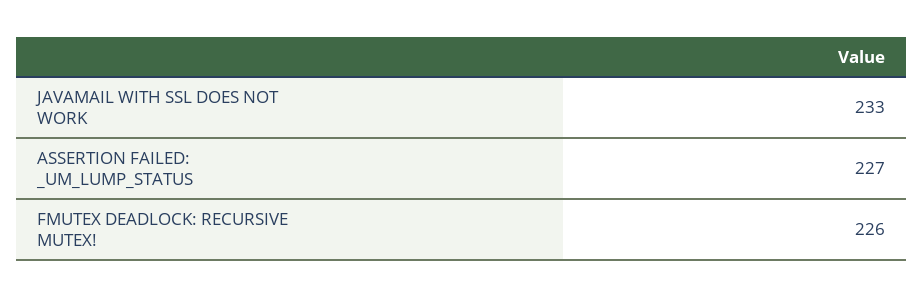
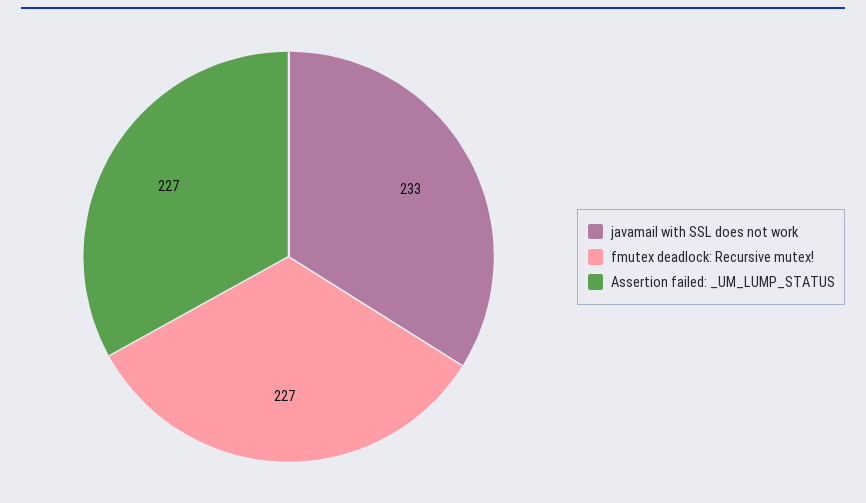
FMUTEX DEADLOCK: RECURSIVE MUTEX!: 226 -> 227

